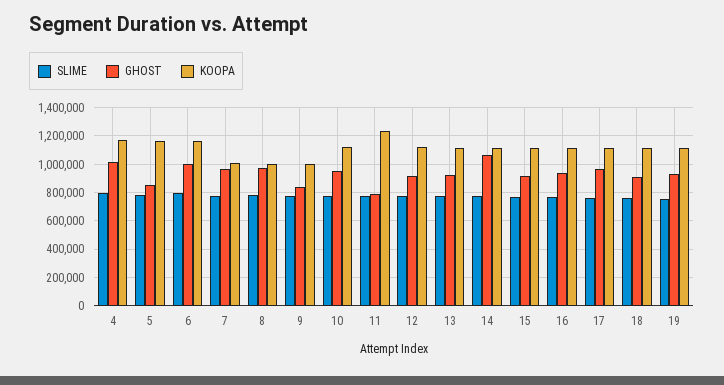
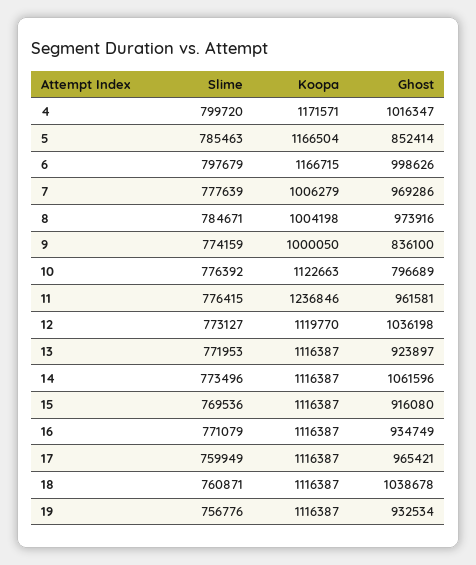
GHOST, 10: 950000 -> 796689
GHOST, 11: 800000 -> 961581
GHOST, 12: 900000 -> 1036198
GHOST, 18: 900000 -> 1038678

